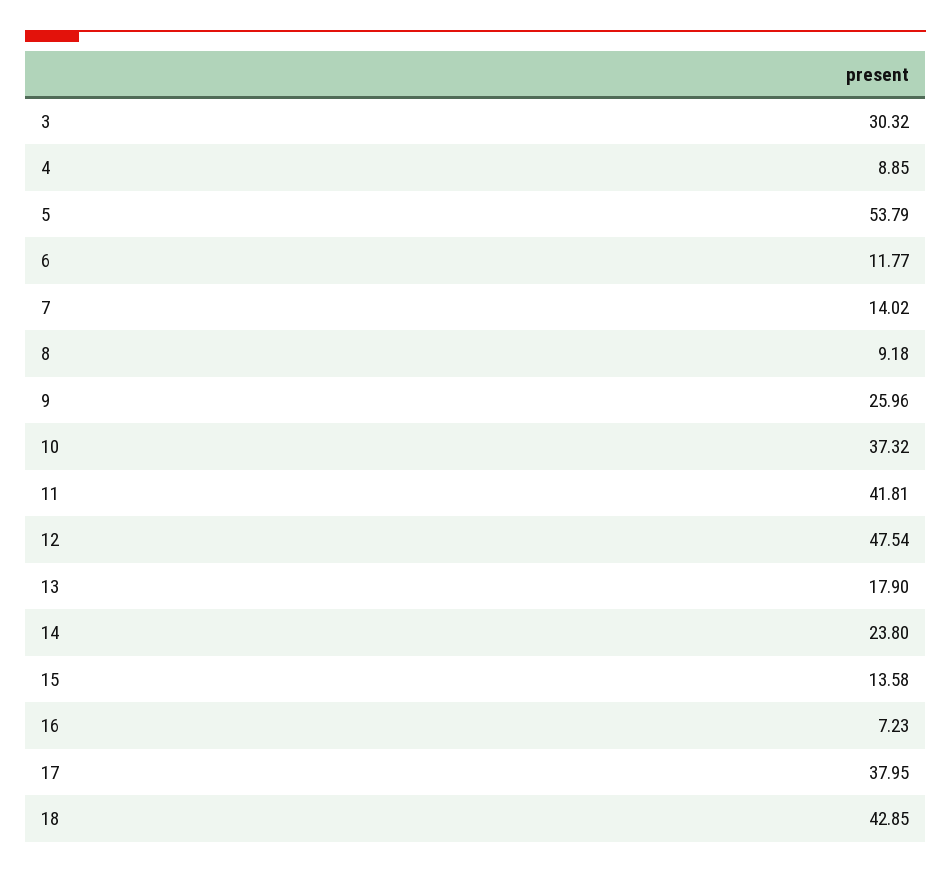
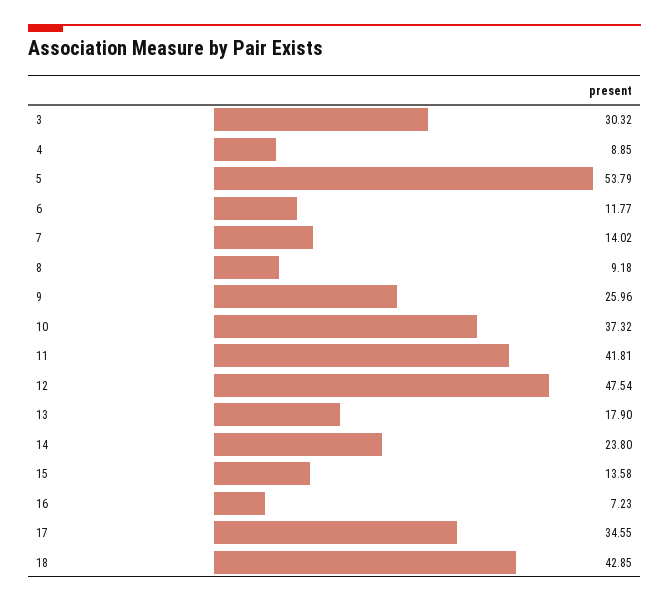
17: 37.95 -> 34.55

